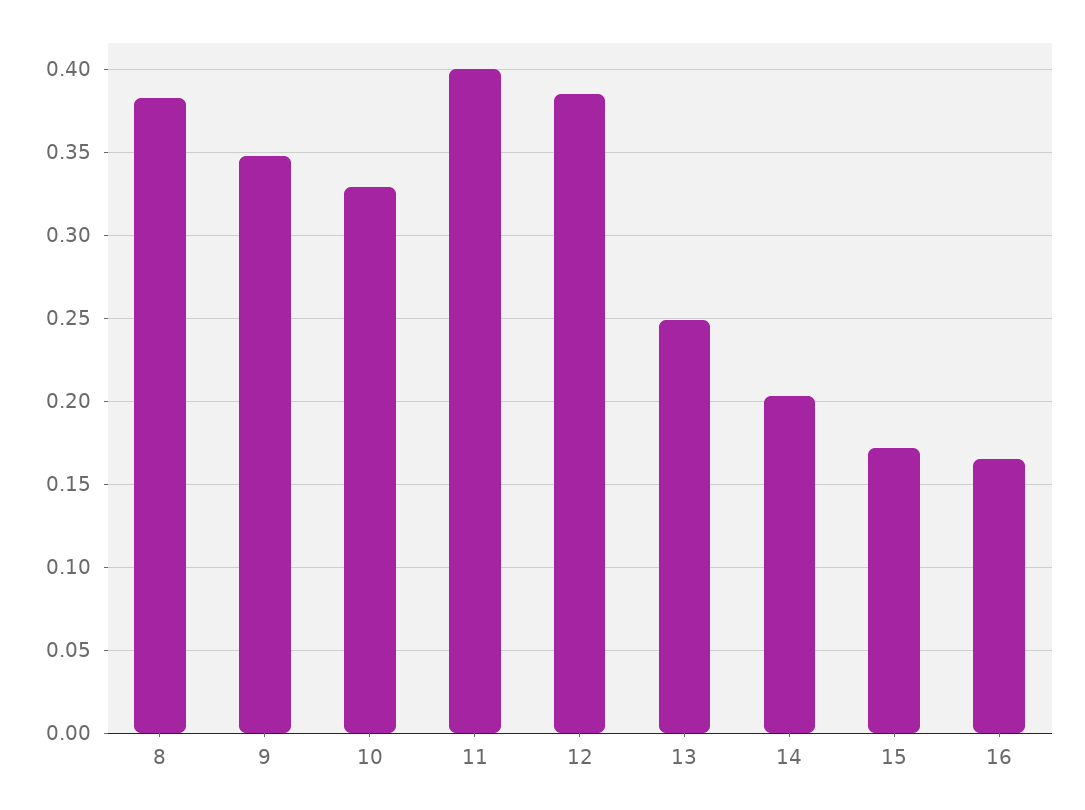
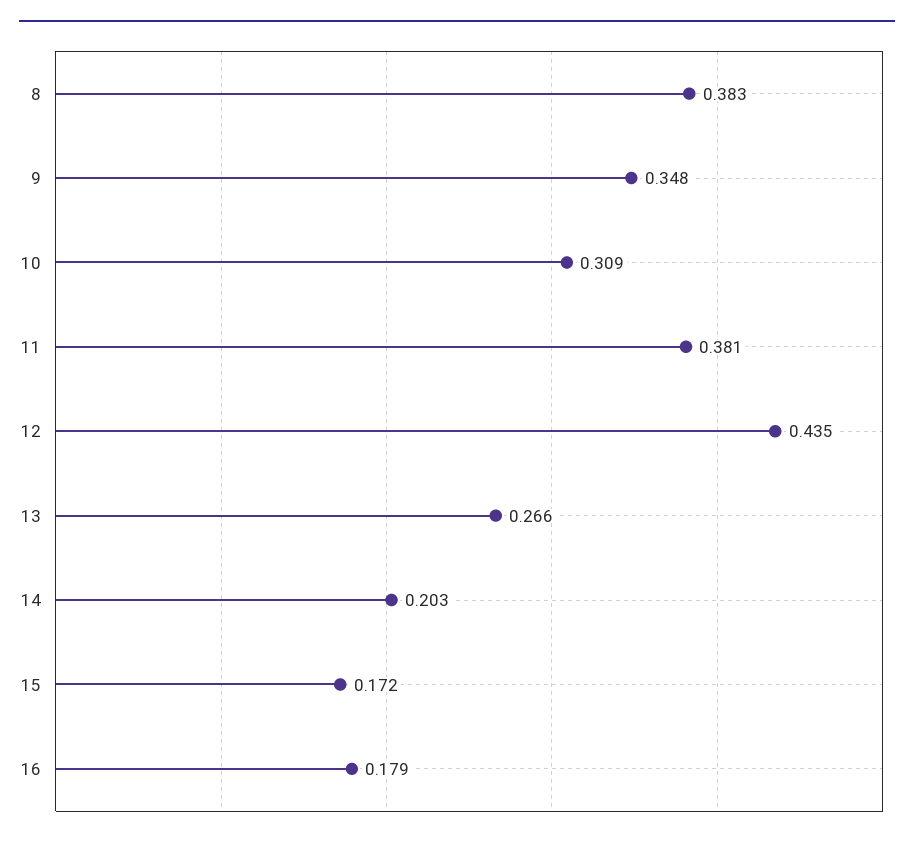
10: 0.33 -> 0.309
11: 0.4 -> 0.381
12: 0.385 -> 0.435
13: 0.25 -> 0.266
16: 0.165 -> 0.179

